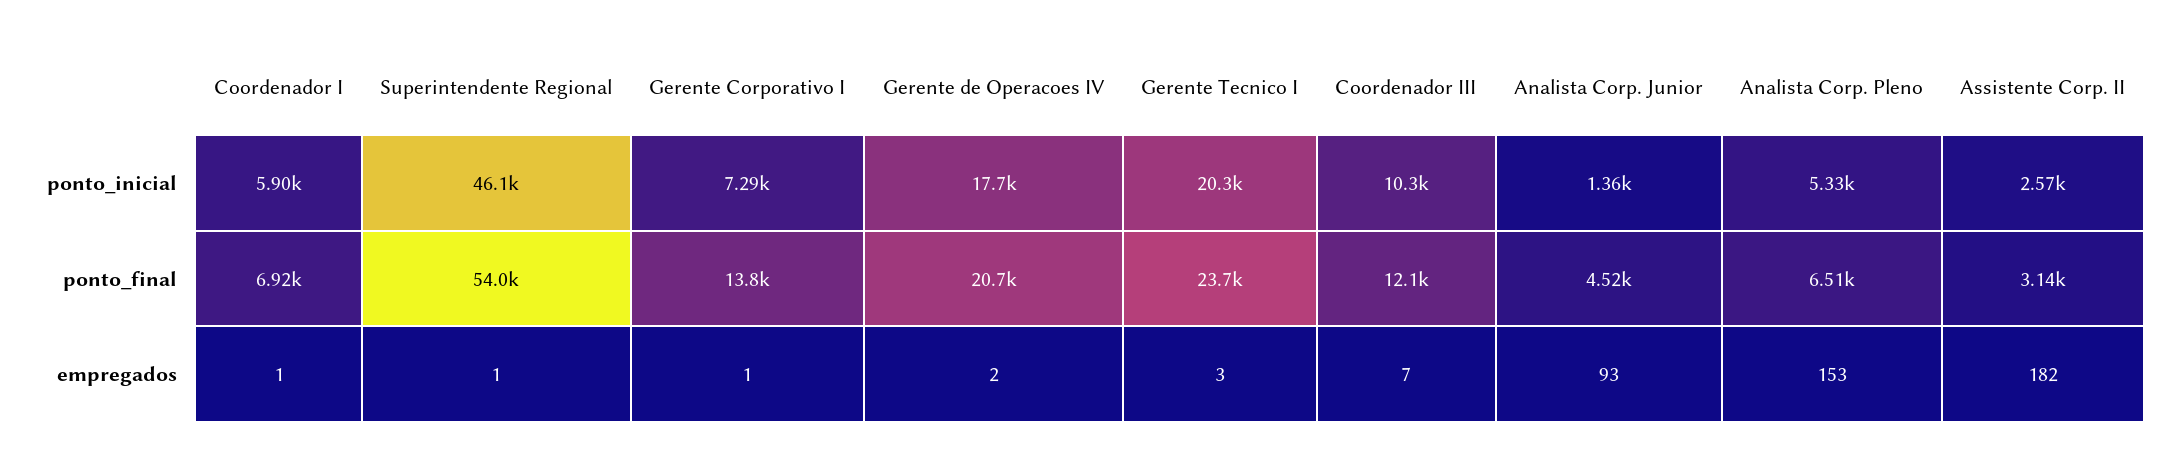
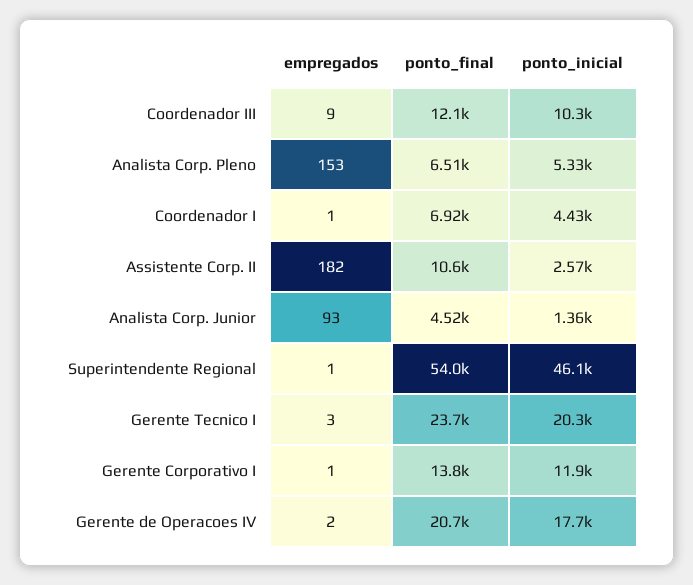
Coordenador I, ponto_inicial: 5900 -> 4430
Gerente Corporativo I, ponto_inicial: 7290 -> 11900
Assistente Corp. II, ponto_final: 3140 -> 10600
Coordenador III, empregados: 7 -> 9

